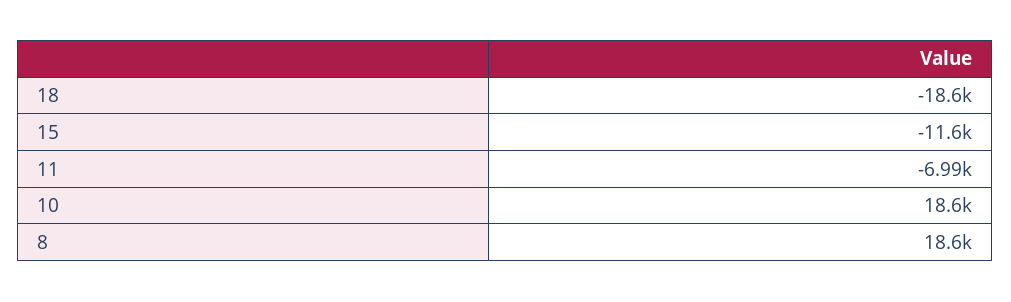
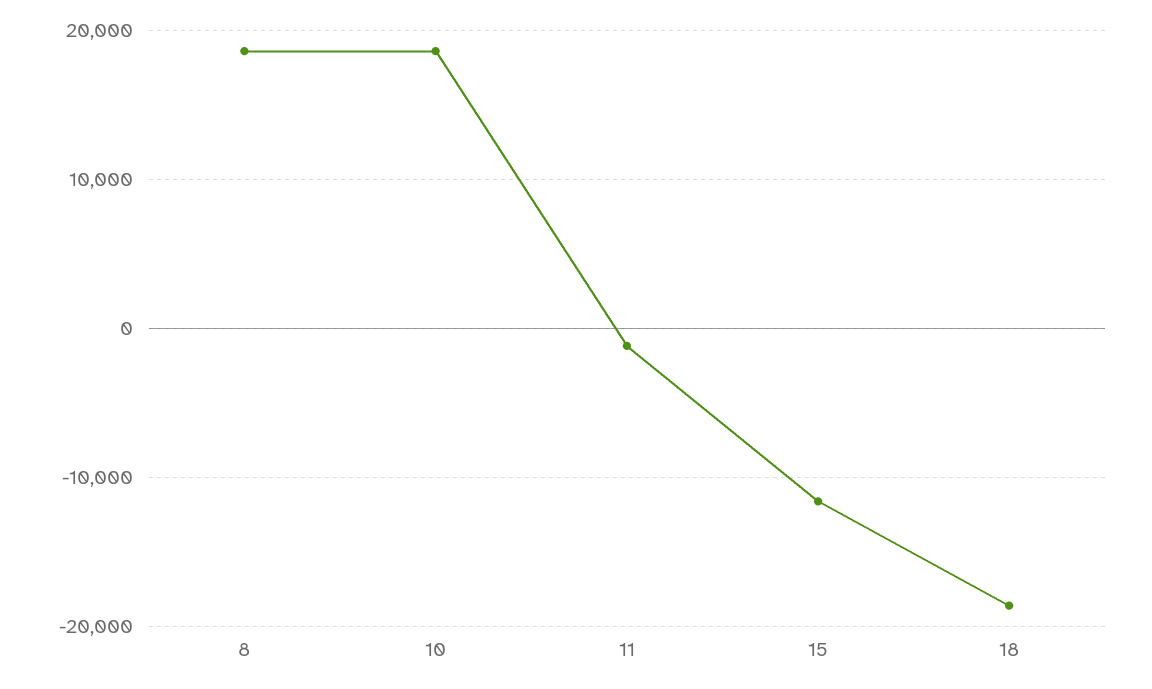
11: -6990 -> -1000

